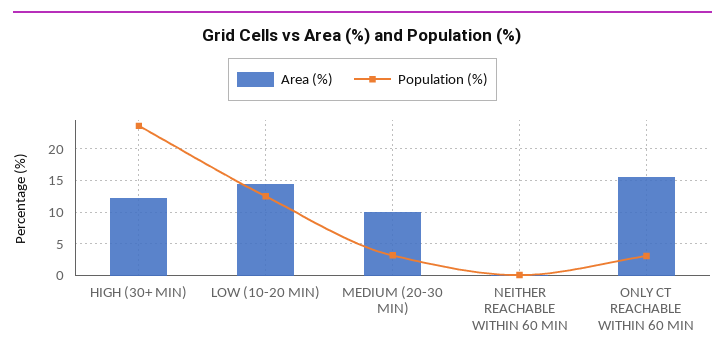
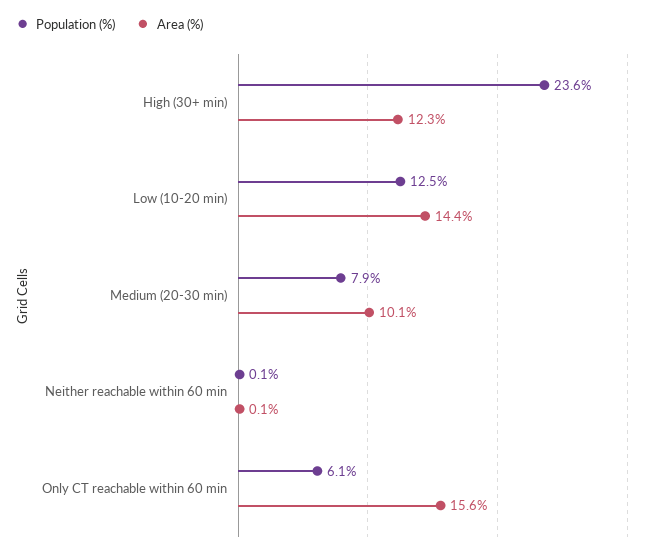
Population (%), MEDIUM (20-30 MIN): 3 -> 7.9
Population (%), ONLY CT REACHABLE WITHIN 60 MIN: 3 -> 6.1

